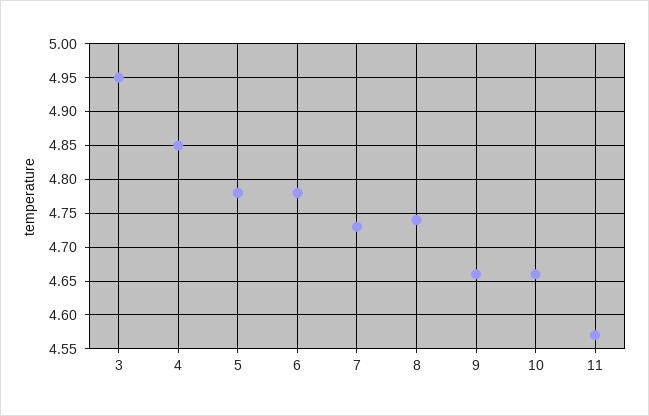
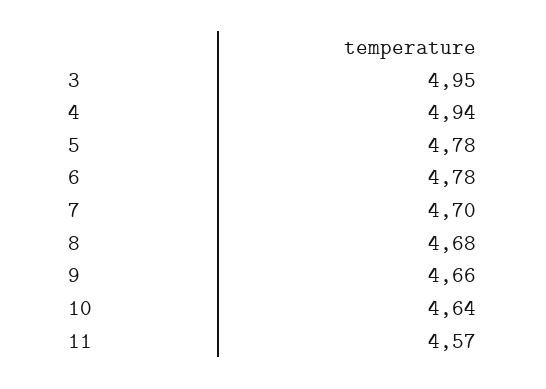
4: 4.85 -> 4.94
7: 4.73 -> 4.7
8: 4.74 -> 4.68
10: 4.66 -> 4.64

